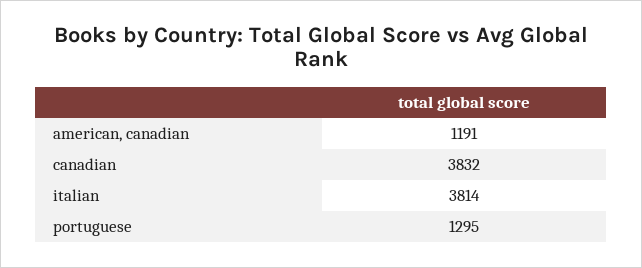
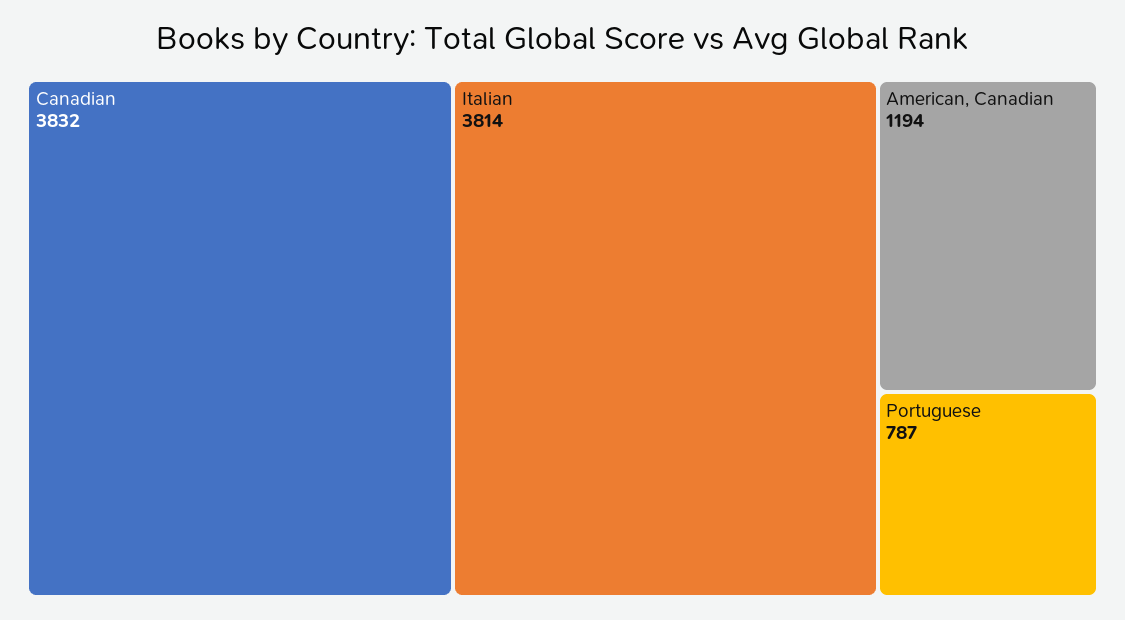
american, canadian: 1191 -> 1194
portuguese: 1295 -> 787

